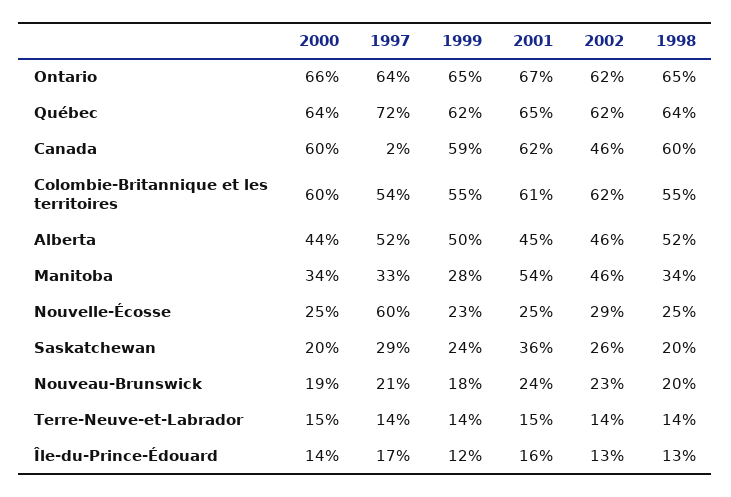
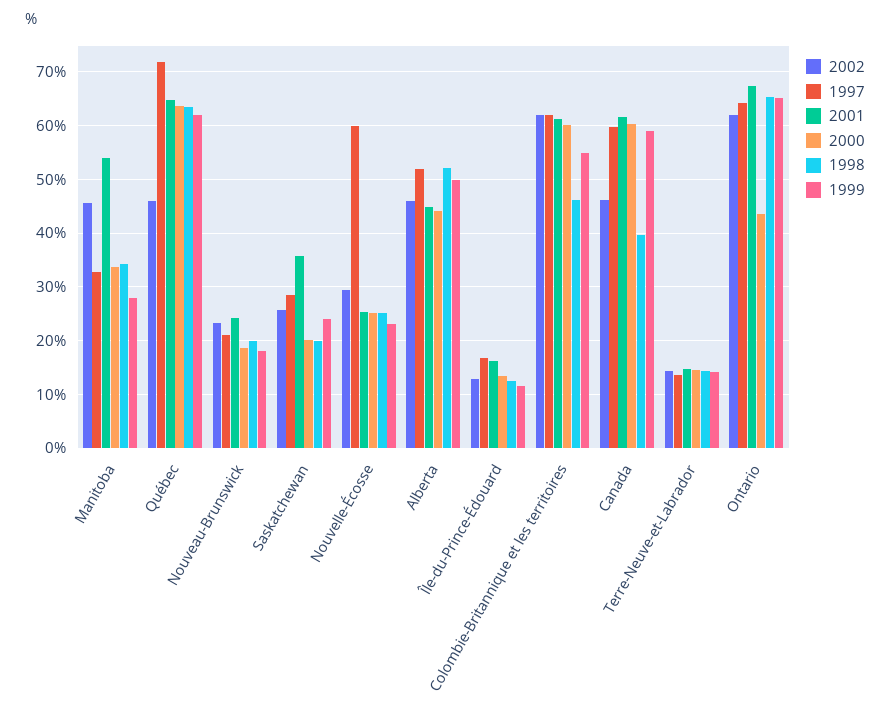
2000, Ontario: 66 -> 44
2002, Québec: 62 -> 46
1997, Canada: 2 -> 60
1998, Canada: 60 -> 40
1997, Colombie-Britannique et les territoires: 54 -> 62
1998, Colombie-Britannique et les territoires: 55 -> 46

